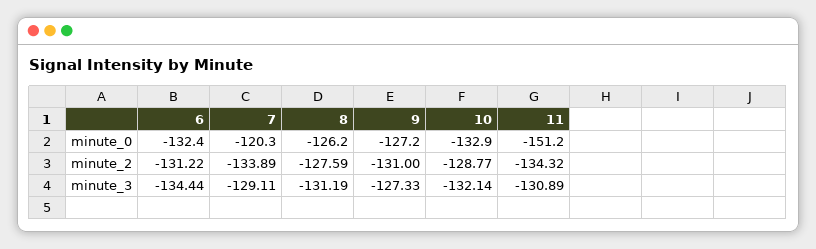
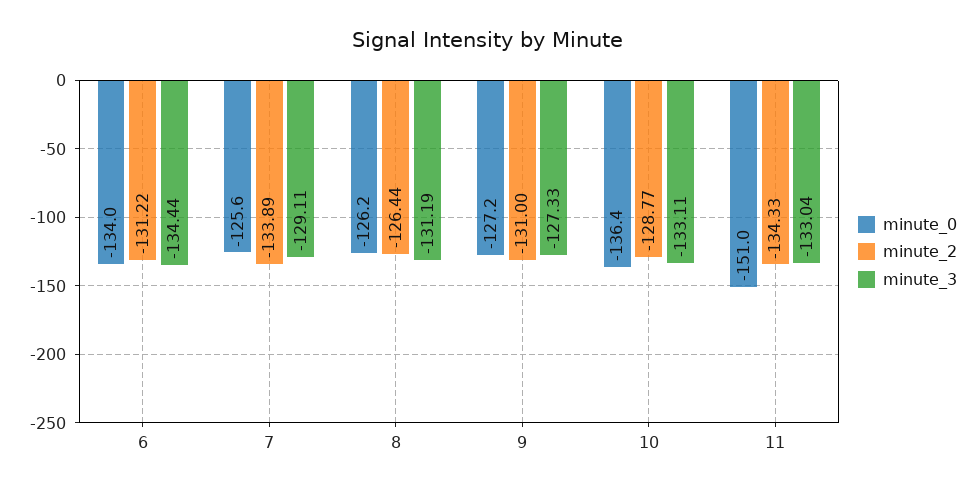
minute_0, 6: -132.4 -> -134
minute_0, 7: -120.3 -> -125.6
minute_0, 10: -132.9 -> -136.4
minute_0, 11: -151.2 -> -151
minute_2, 8: -127.59 -> -126.44
minute_2, 11: -134.32 -> -134.33
minute_3, 10: -132.14 -> -133.11
minute_3, 11: -130.89 -> -133.04

